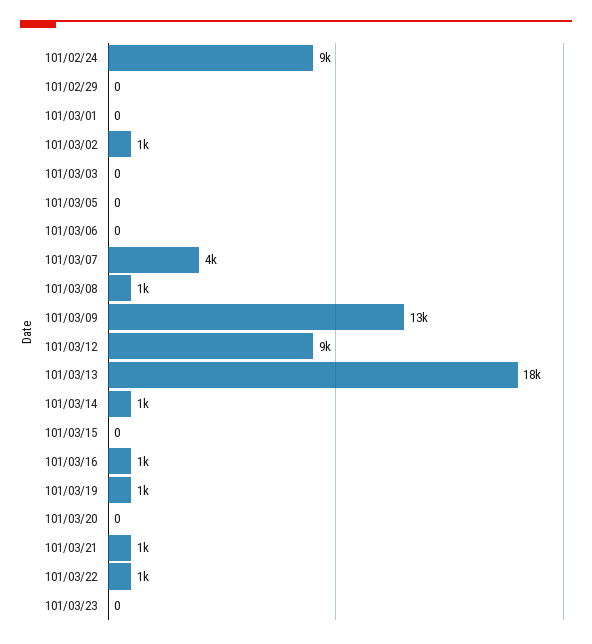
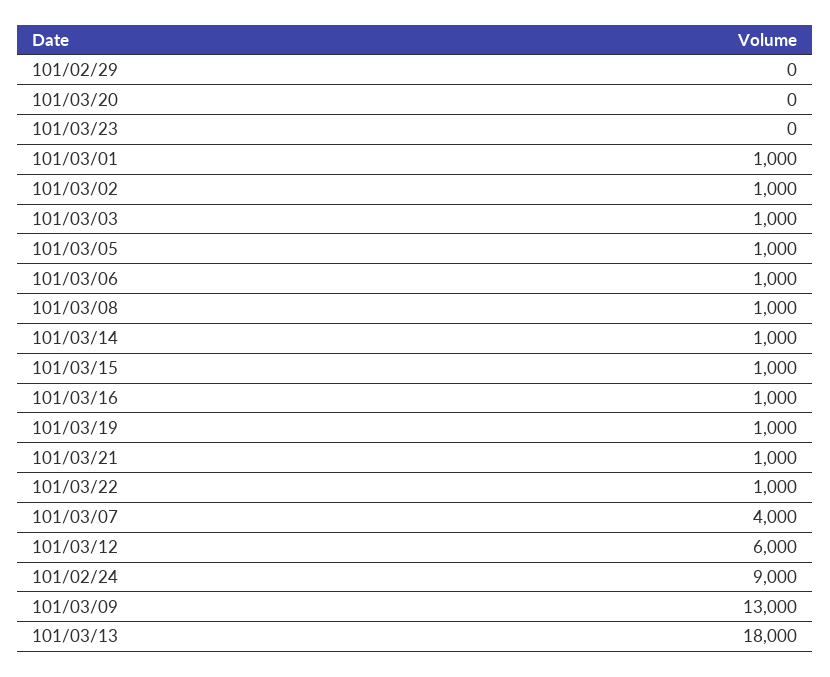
101/03/01: 0 -> 1000
101/03/03: 0 -> 1000
101/03/05: 0 -> 1000
101/03/06: 0 -> 1000
101/03/12: 9000 -> 6000
101/03/15: 0 -> 1000

